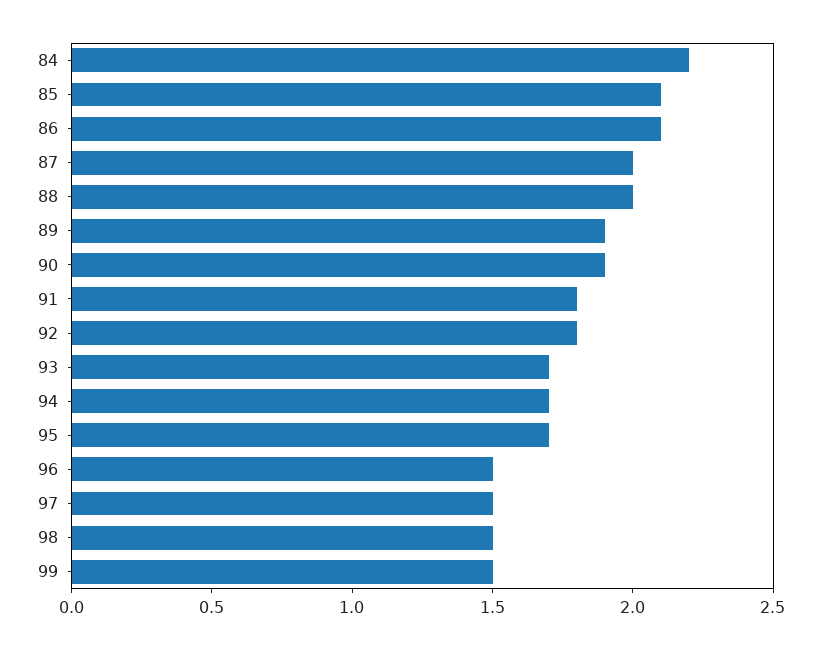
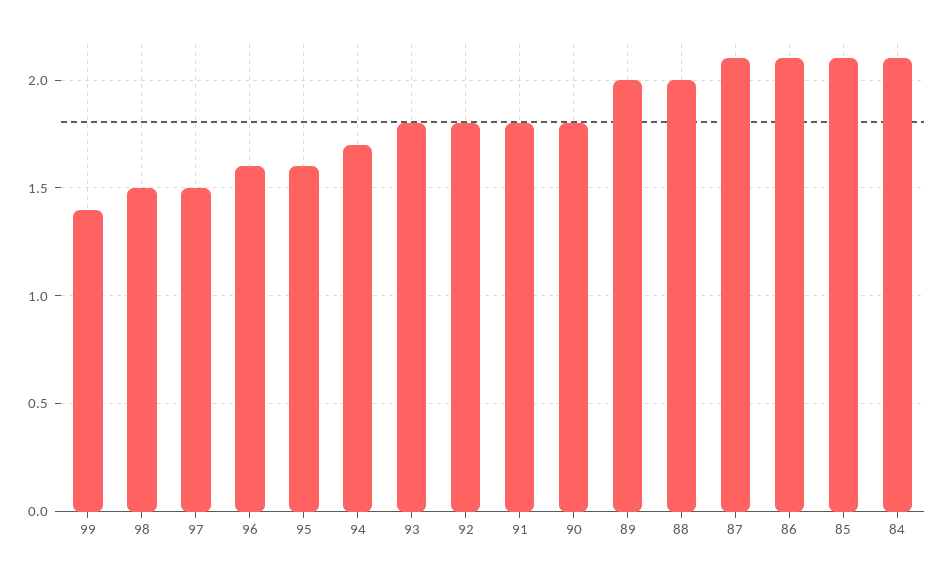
84: 2.2 -> 2.1
87: 2 -> 2.1
89: 1.9 -> 2
90: 1.9 -> 1.8
93: 1.7 -> 1.8
95: 1.7 -> 1.6
96: 1.5 -> 1.6
99: 1.5 -> 1.4

